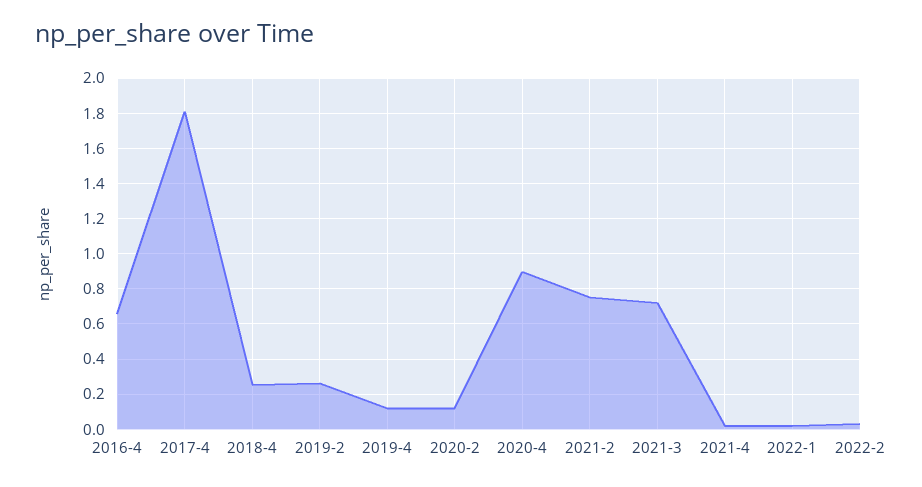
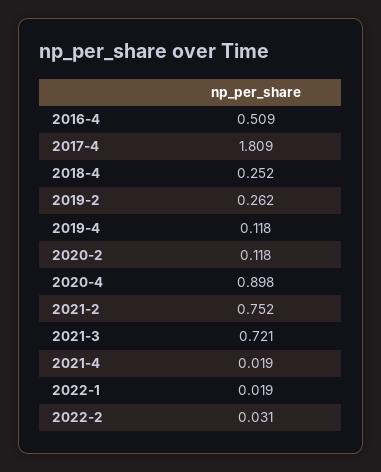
2016-4: 0.65 -> 0.509

